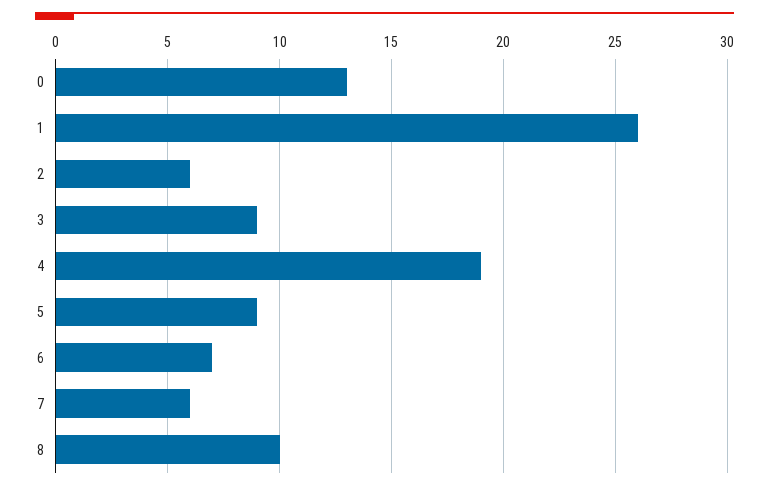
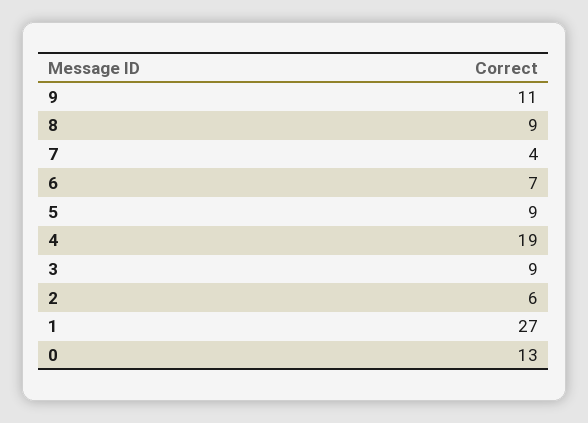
1: 26 -> 27
7: 6 -> 4
8: 10 -> 9
9: none -> 11

